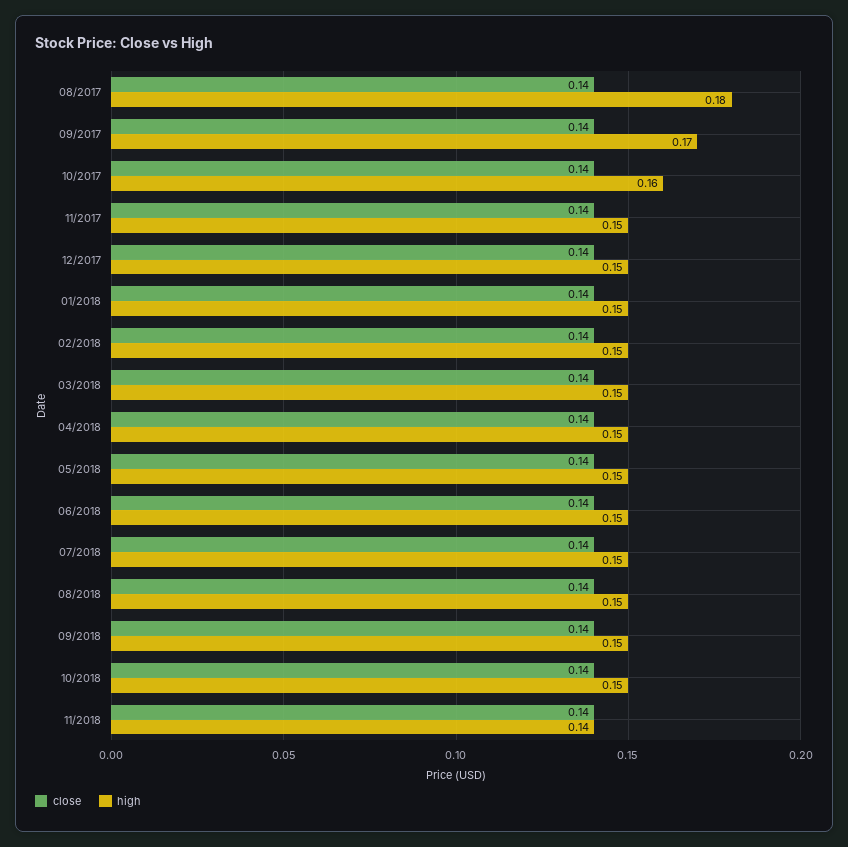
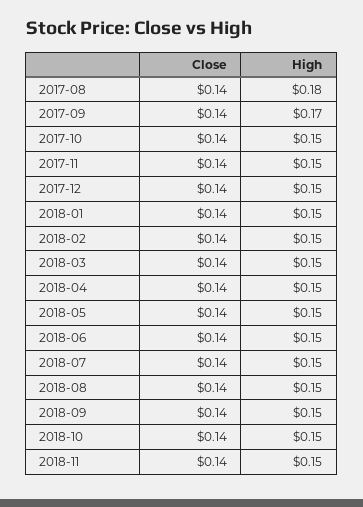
high, 10/2017: 0.16 -> 0.15
high, 11/2018: 0.14 -> 0.15

